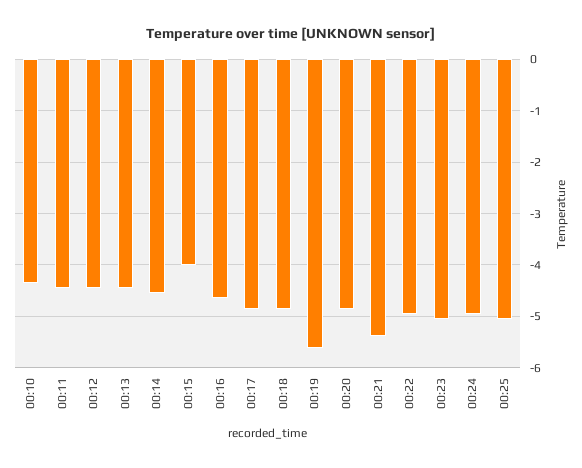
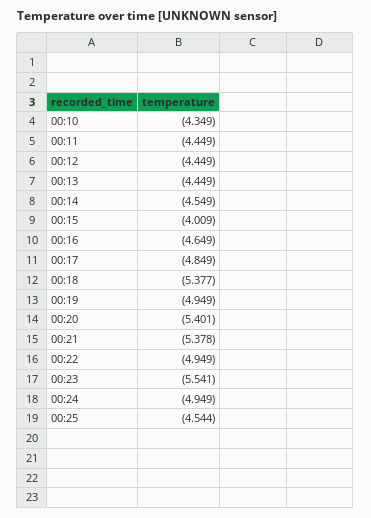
00:18: -4.8 -> -5.377
00:19: -5.6 -> -4.949
00:20: -4.8 -> -5.401
00:23: -5 -> -5.541
00:25: -5 -> -4.544

